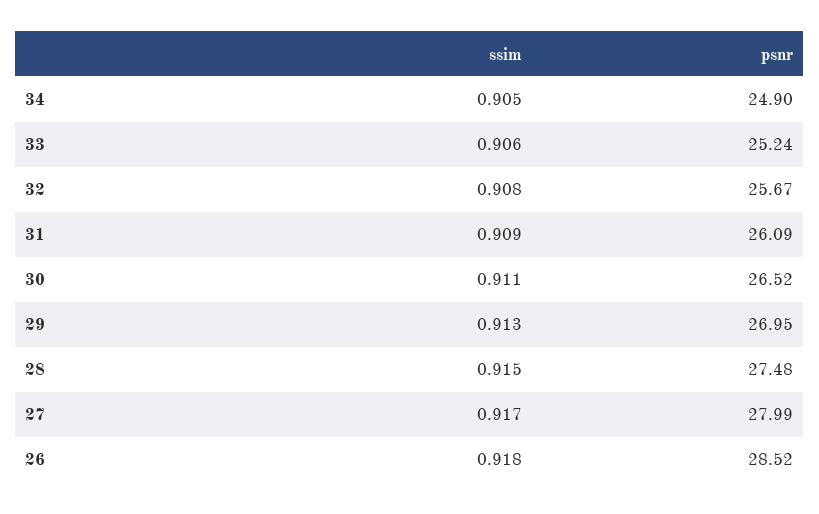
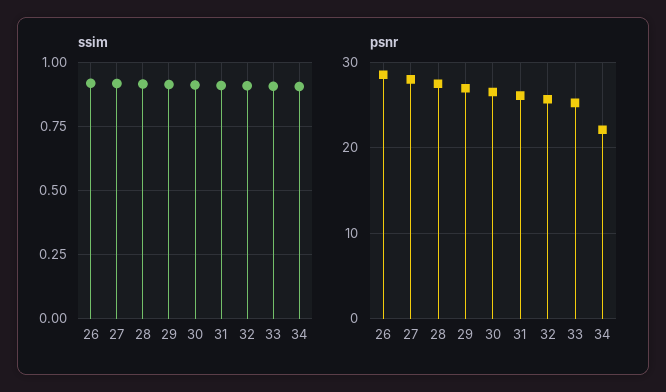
psnr, 34: 24.9 -> 22

